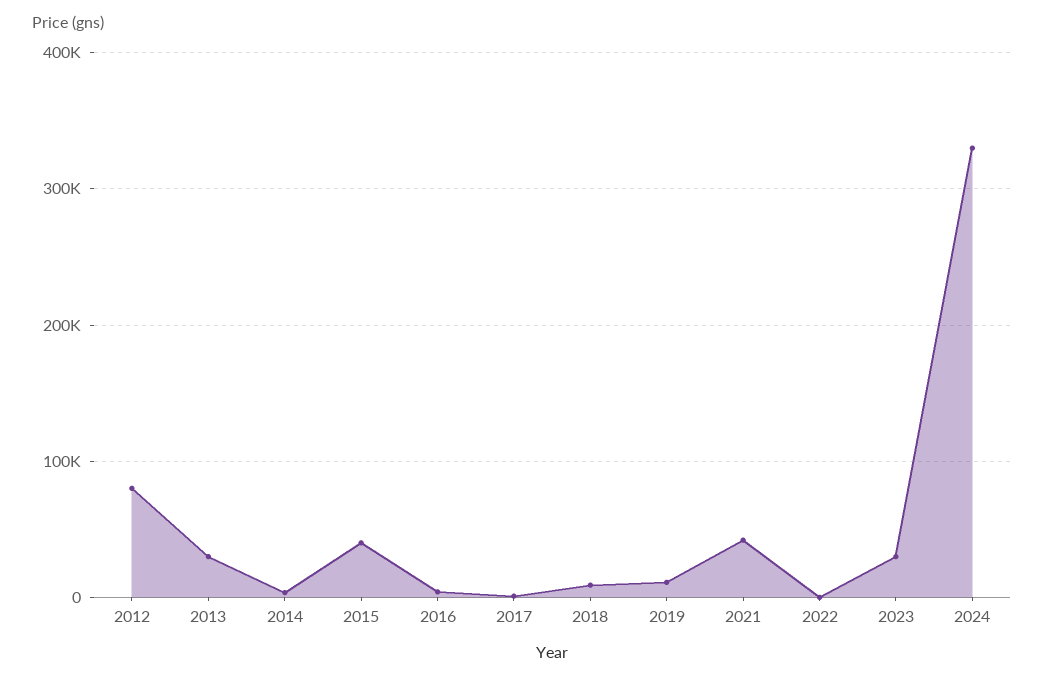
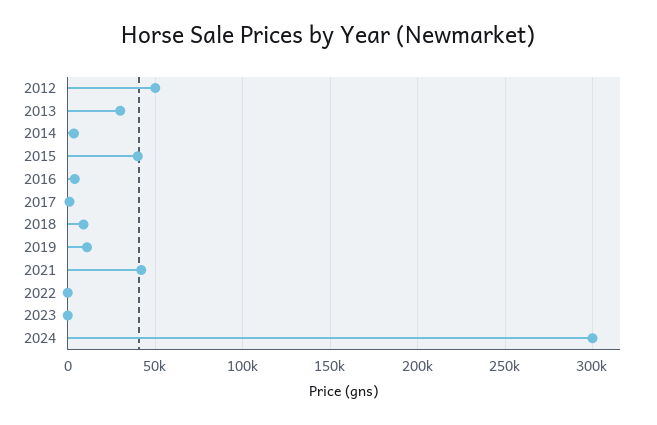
2012: 80000 -> 50000
2023: 30000 -> 0
2024: 330000 -> 300000

